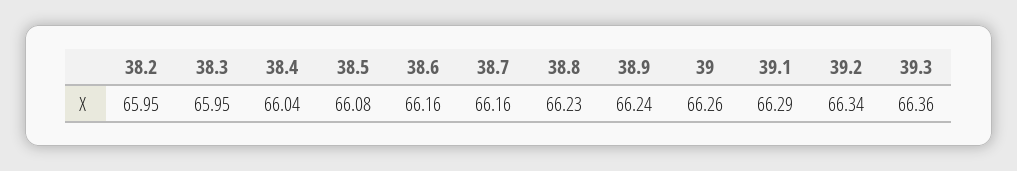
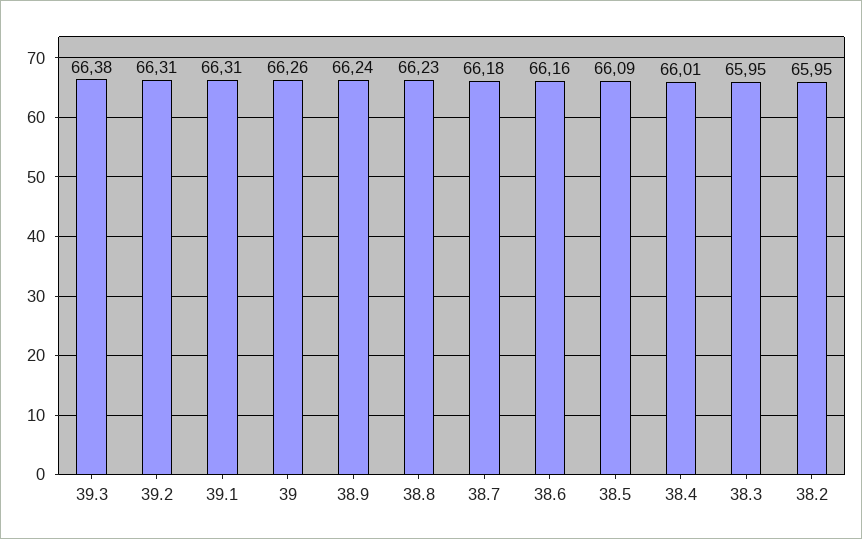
38.4: 66.04 -> 66.01
38.5: 66.08 -> 66.09
38.7: 66.16 -> 66.18
39.1: 66.29 -> 66.31
39.2: 66.34 -> 66.31
39.3: 66.36 -> 66.38

